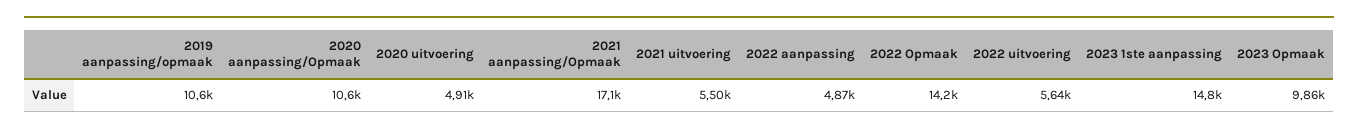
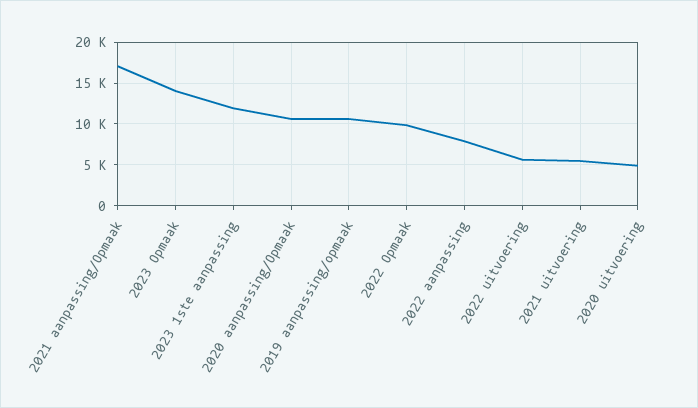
2022 aanpassing: 4870 -> 8000
2022 Opmaak: 14200 -> 10000
2023 1ste aanpassing: 14800 -> 12000
2023 Opmaak: 9860 -> 14000

